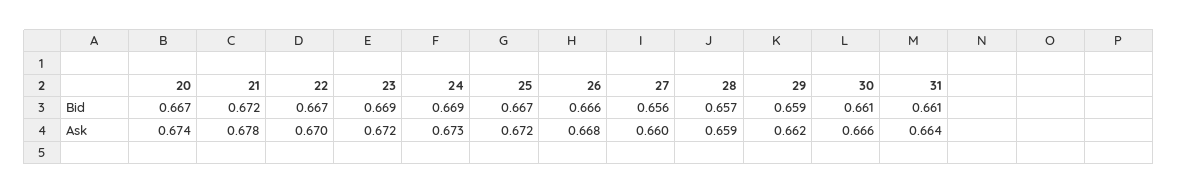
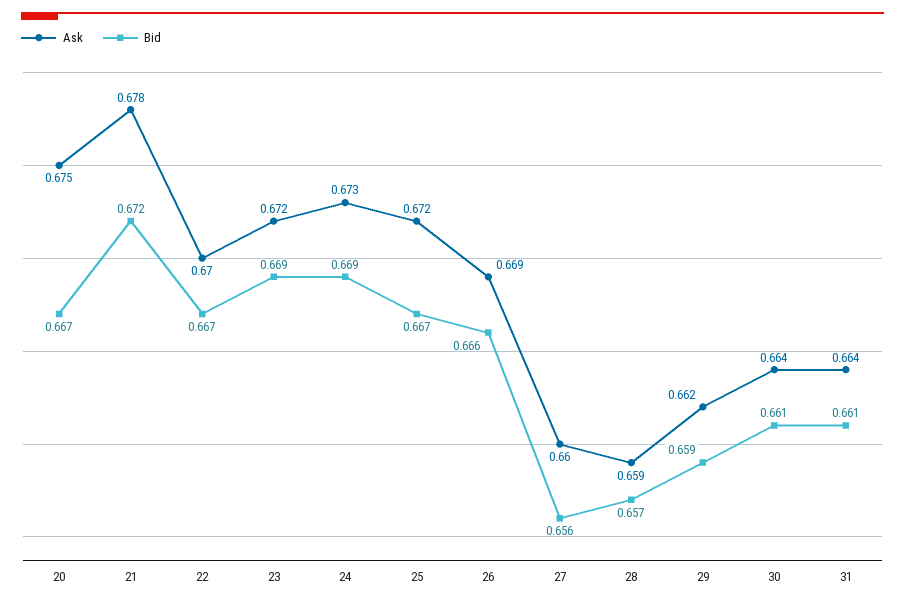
Ask, 20: 0.674 -> 0.675
Ask, 26: 0.668 -> 0.669
Ask, 30: 0.666 -> 0.664

